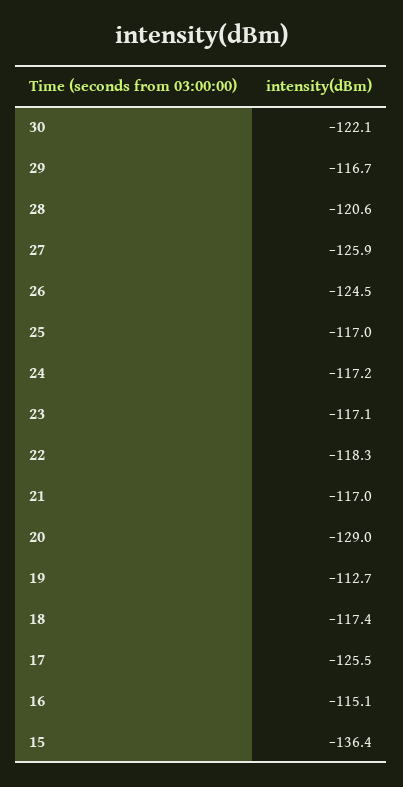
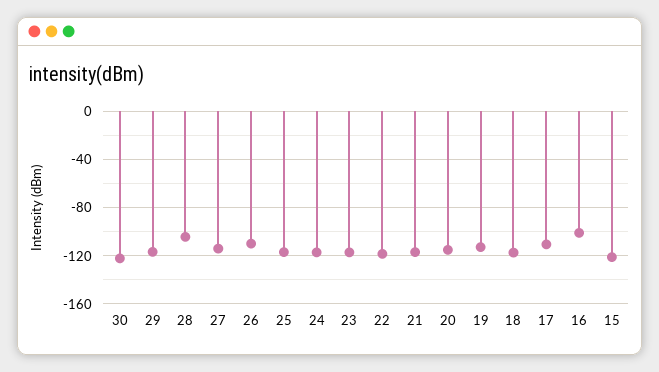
28: -120.6 -> -105
27: -125.9 -> -115
26: -124.5 -> -110
20: -129 -> -115
17: -125.5 -> -110
16: -115.1 -> -100
15: -136.4 -> -120

